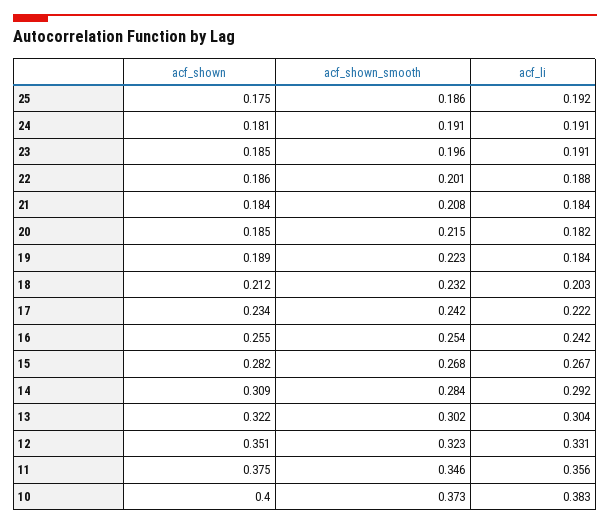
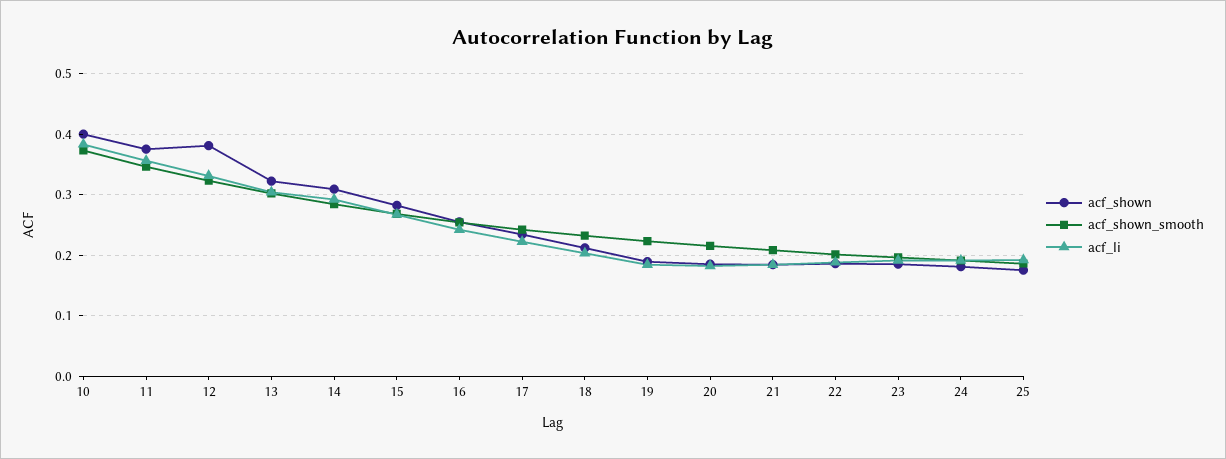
acf_shown, 12: 0.351 -> 0.38

